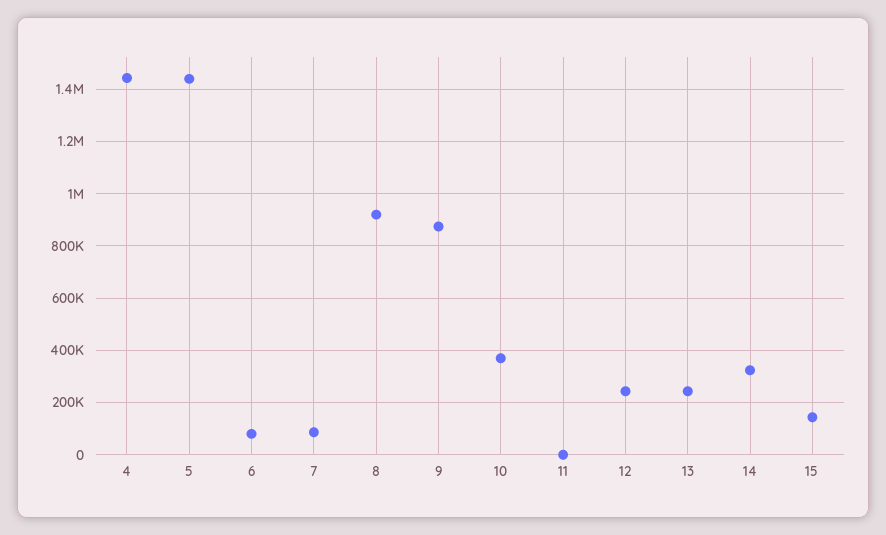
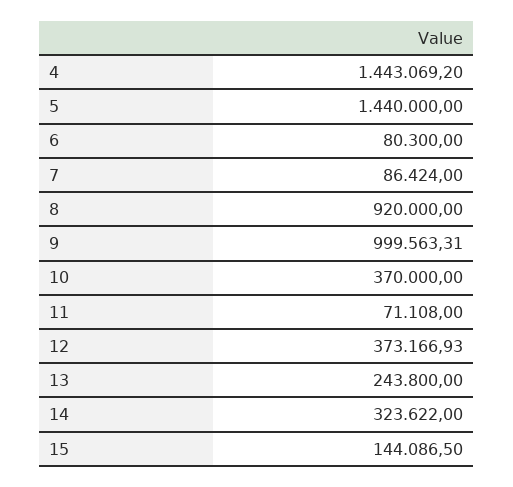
9: 875000 -> 999563.31
11: 0 -> 71108
12: 250000 -> 373166.93

